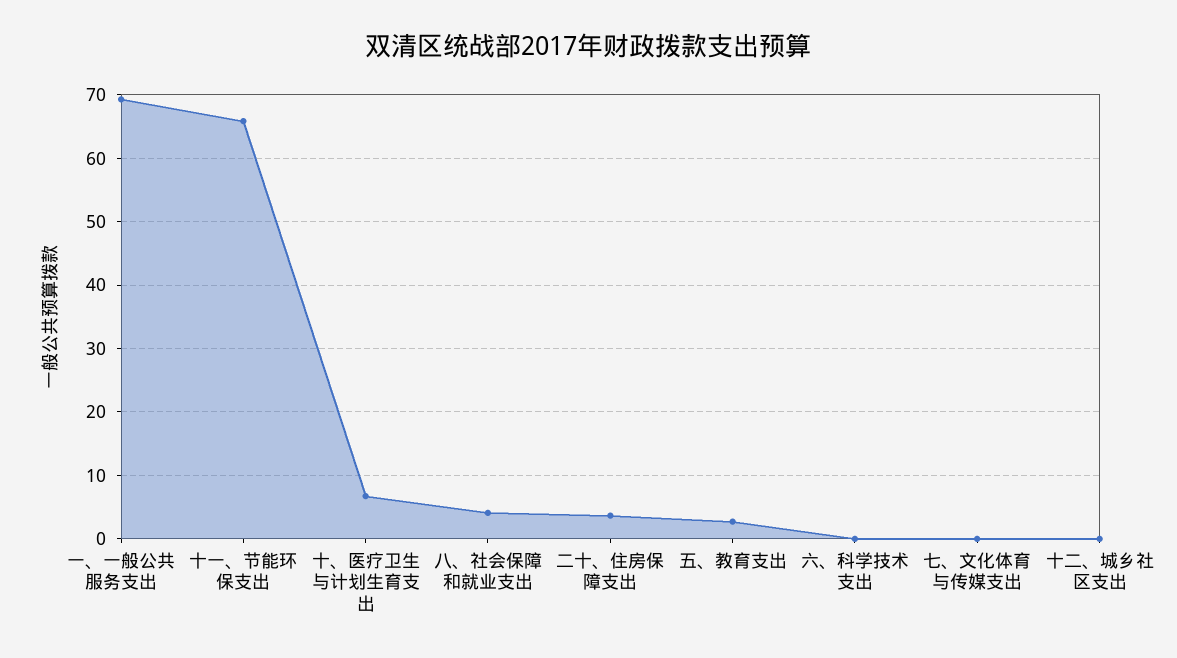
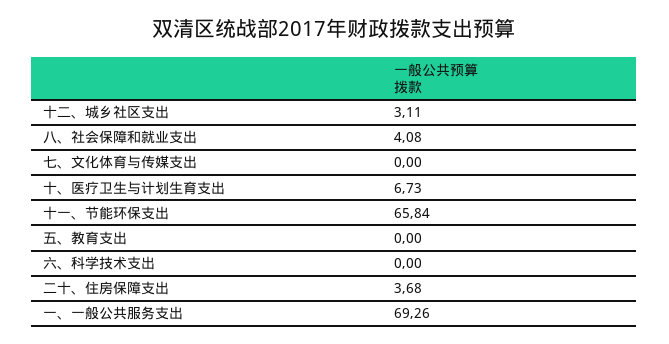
五、教育支出: 3 -> 0
十二、城乡社区支出: 0 -> 3.11

